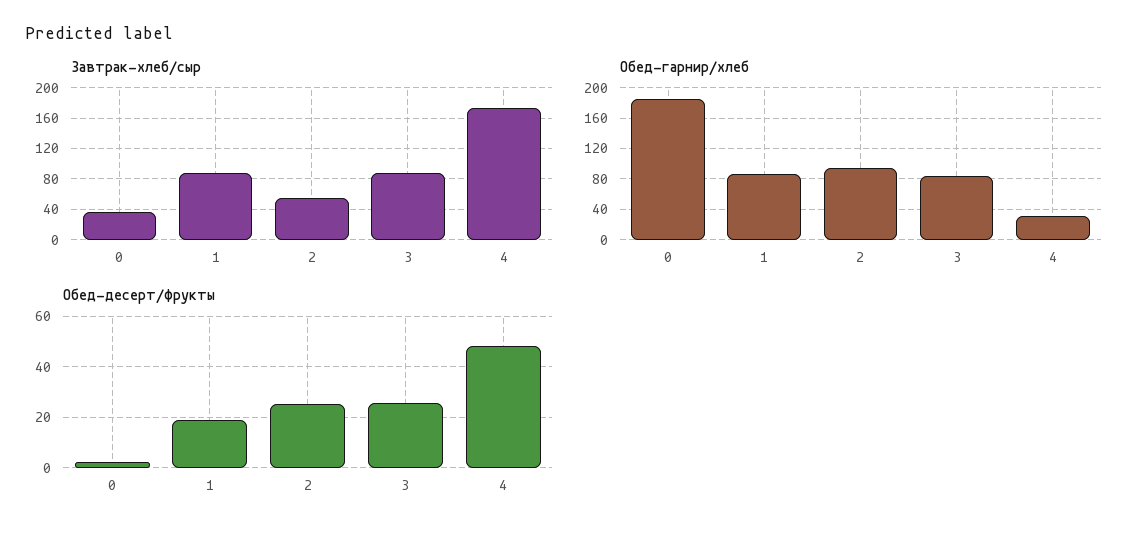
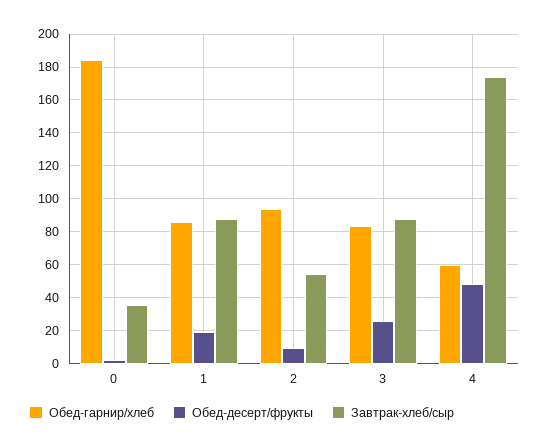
Обед-гарнир/хлеб, 4: 30 -> 60
Обед-десерт/фрукты, 2: 25 -> 10

